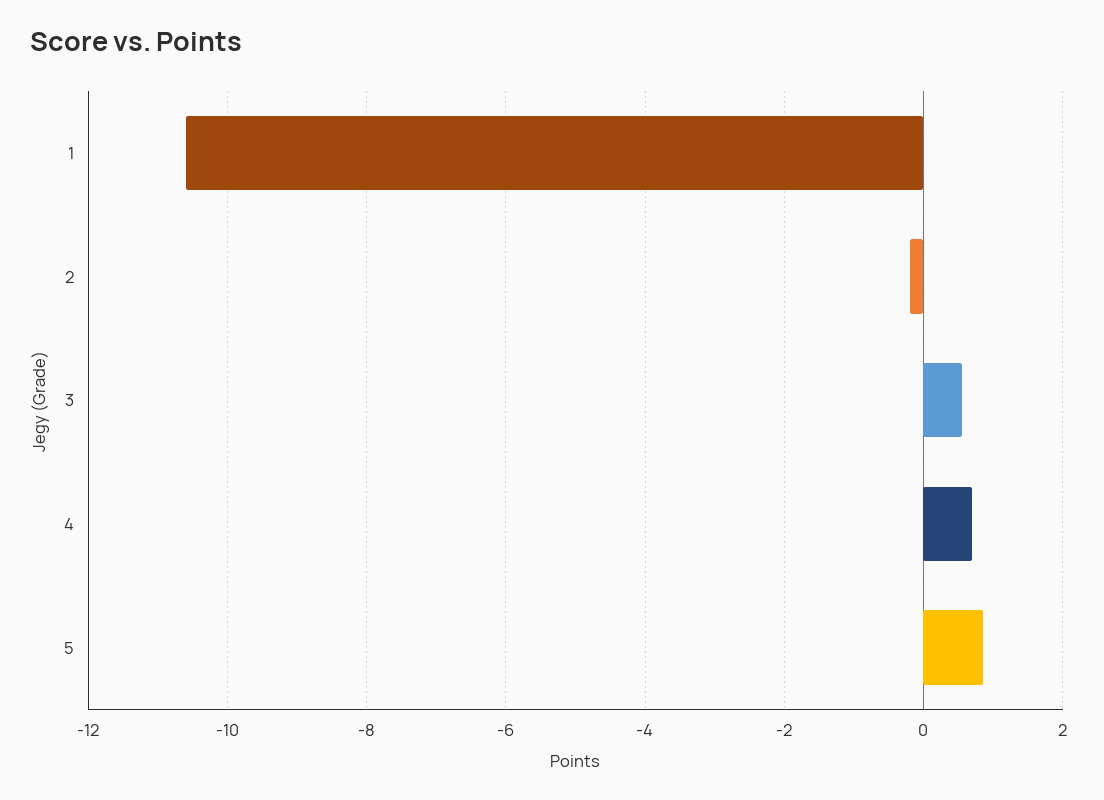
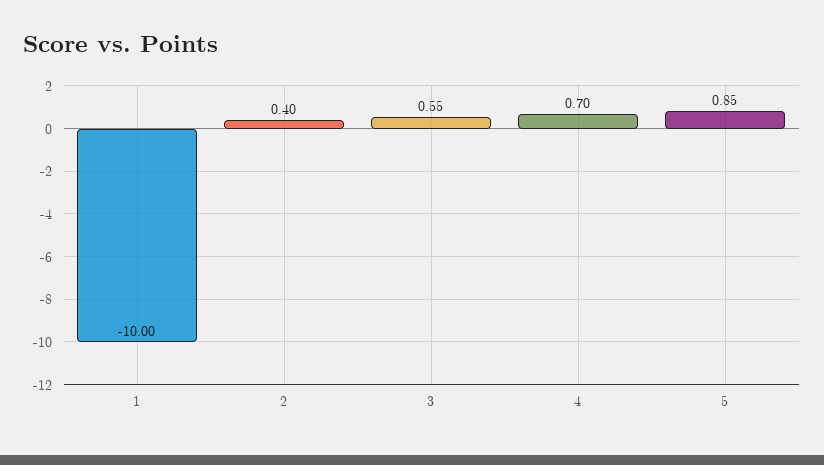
1: -10.6 -> -10
2: -0.2 -> 0.4

